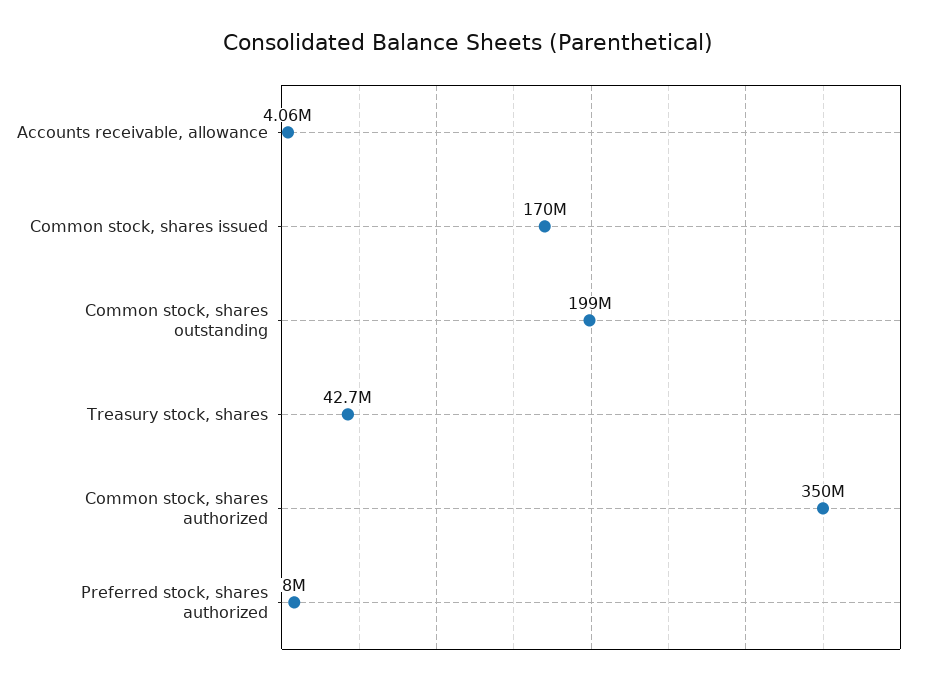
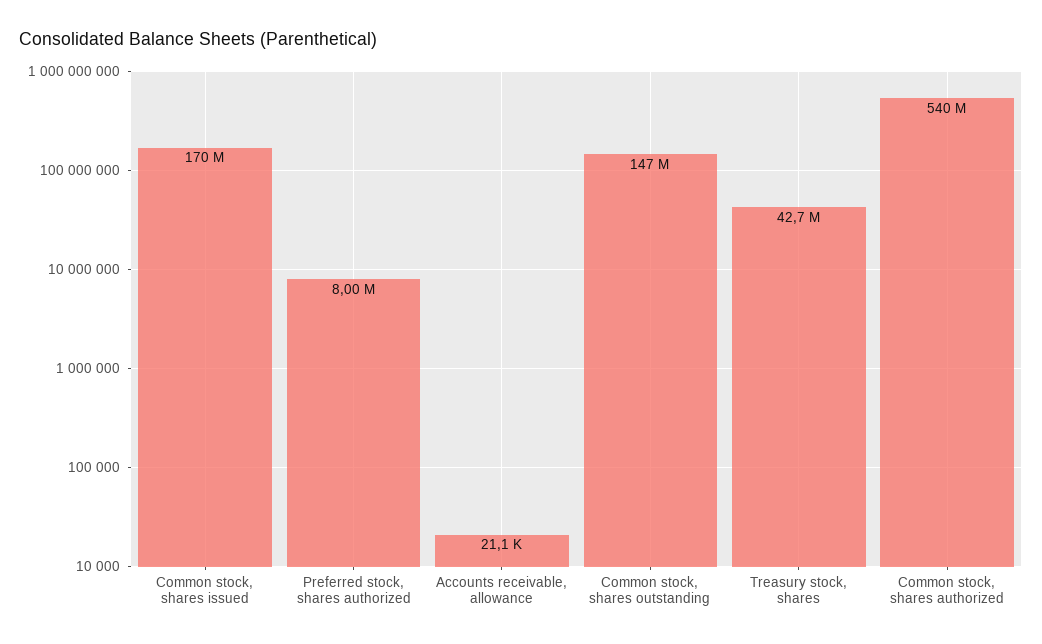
Accounts receivable, allowance: 4060000 -> 21100
Common stock, shares outstanding: 199000000 -> 147000000
Common stock, shares authorized: 350000000 -> 540000000

